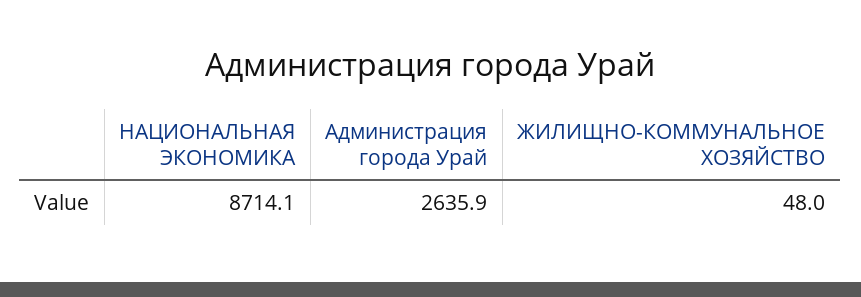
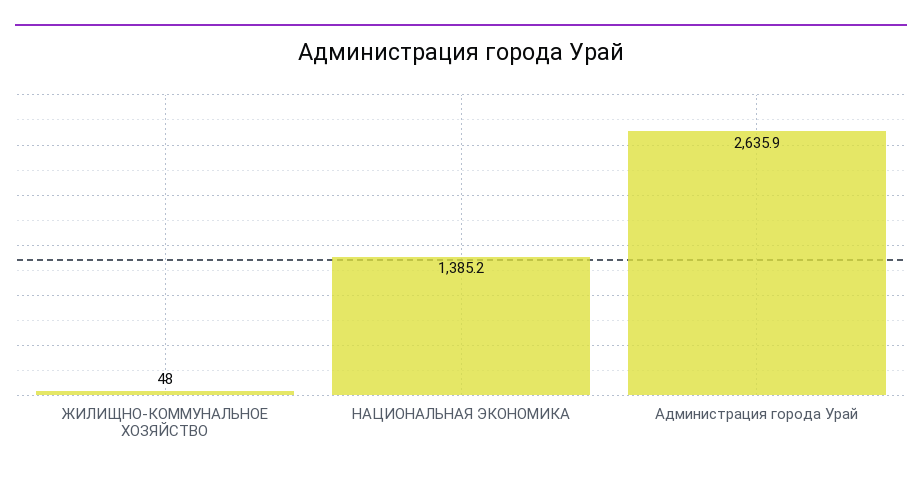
НАЦИОНАЛЬНАЯ ЭКОНОМИКА: 8714.1 -> 1385.2

